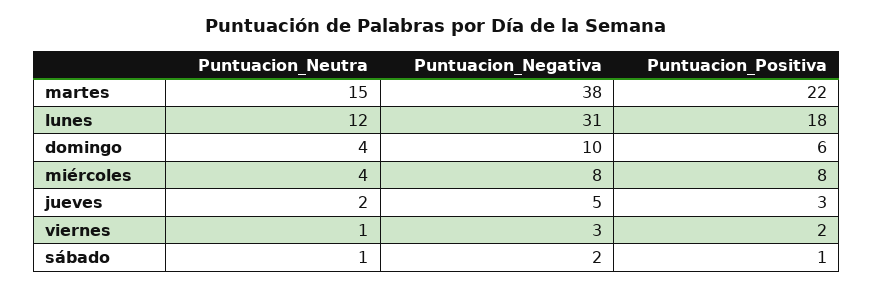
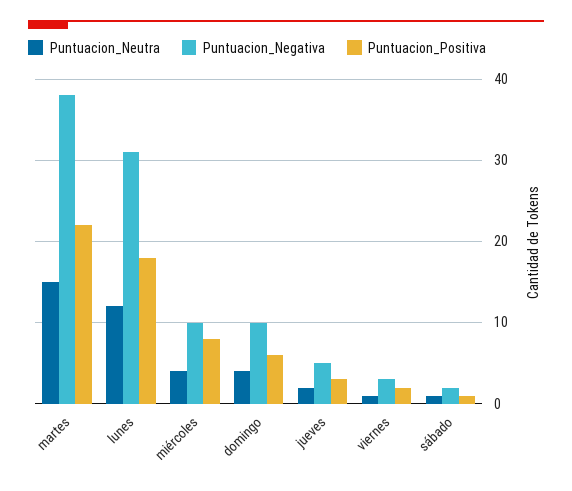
Puntuacion_Negativa, miércoles: 8 -> 10

